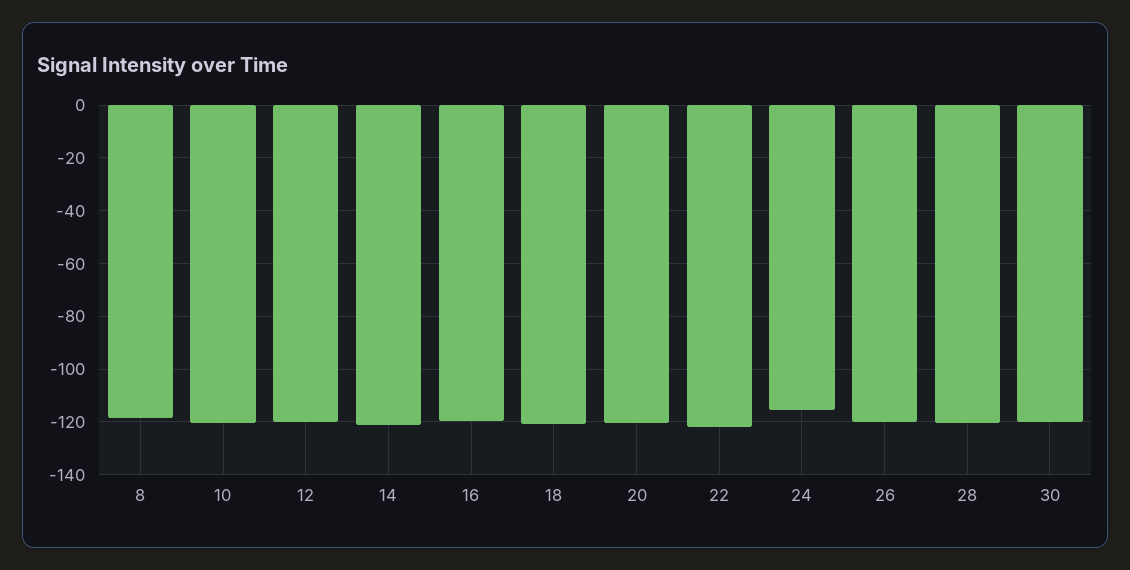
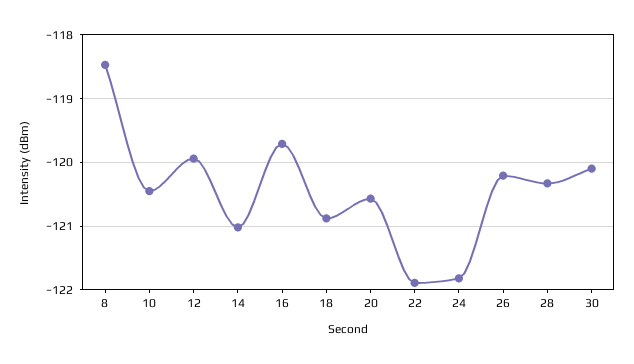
24: -115 -> -121.8

